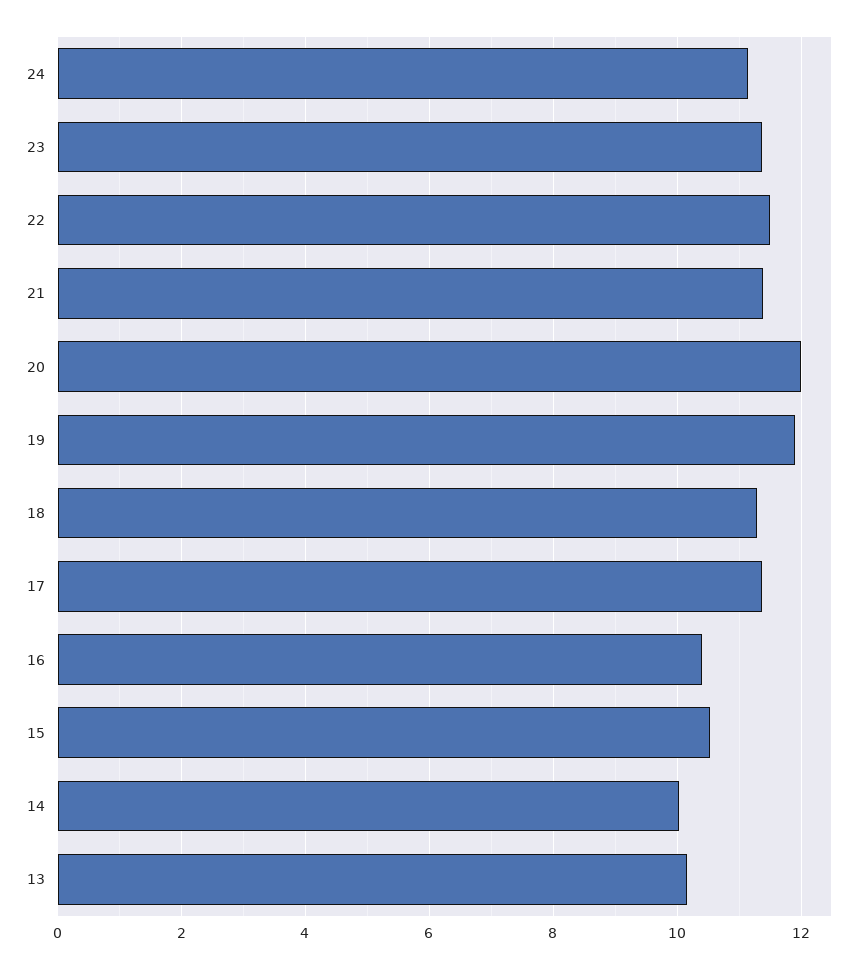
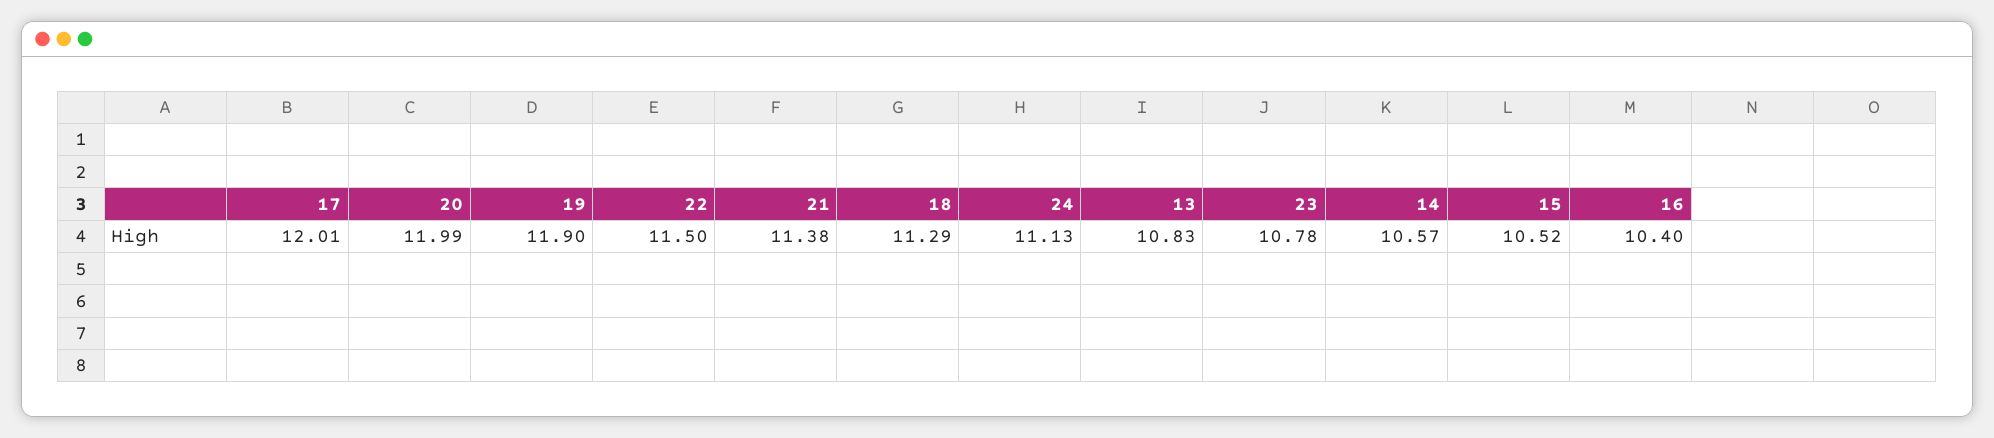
23: 11.4 -> 10.78
17: 11.4 -> 12.01
14: 10 -> 10.57
13: 10.2 -> 10.83

